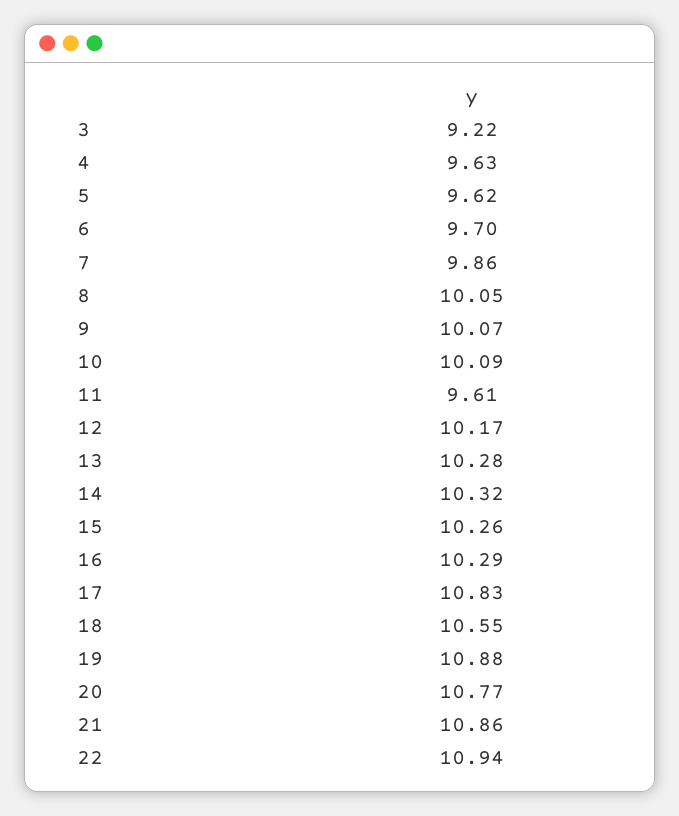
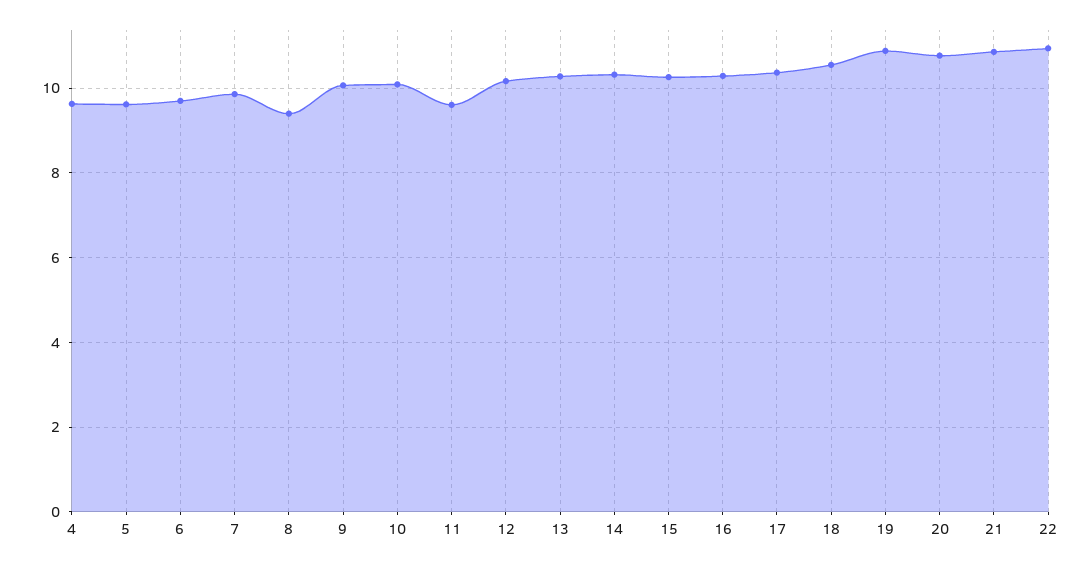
3: 9.22 -> none
8: 10.05 -> 9.4
17: 10.83 -> 10.4

